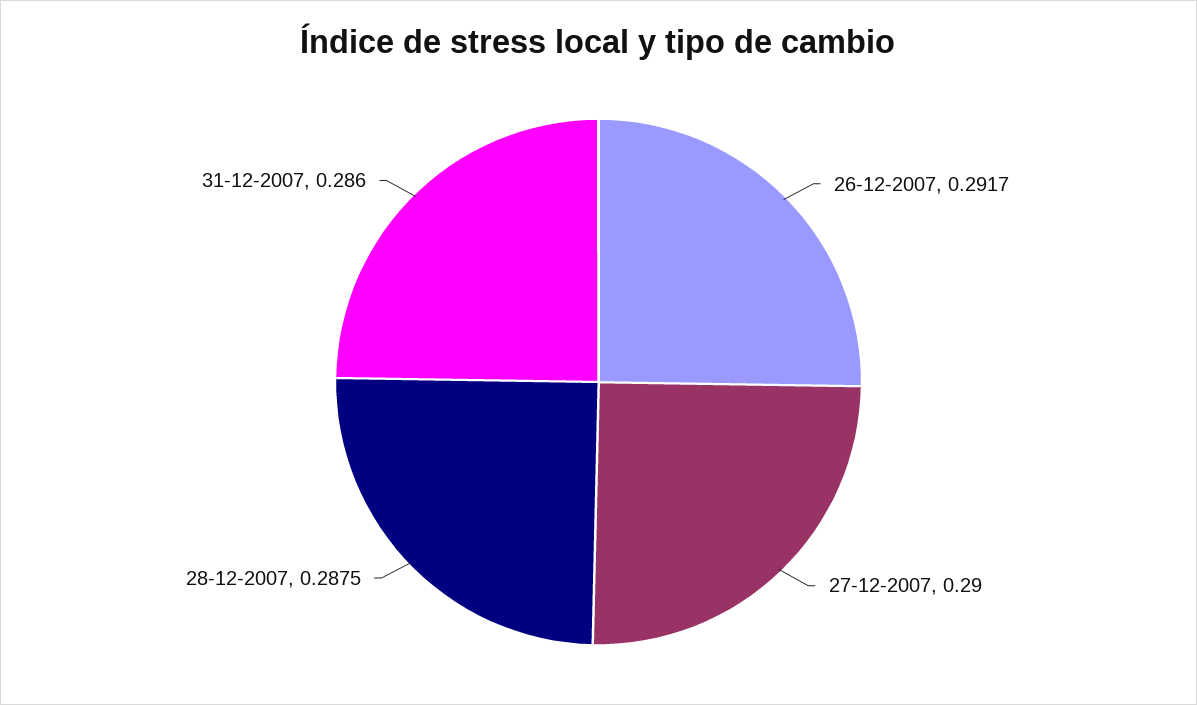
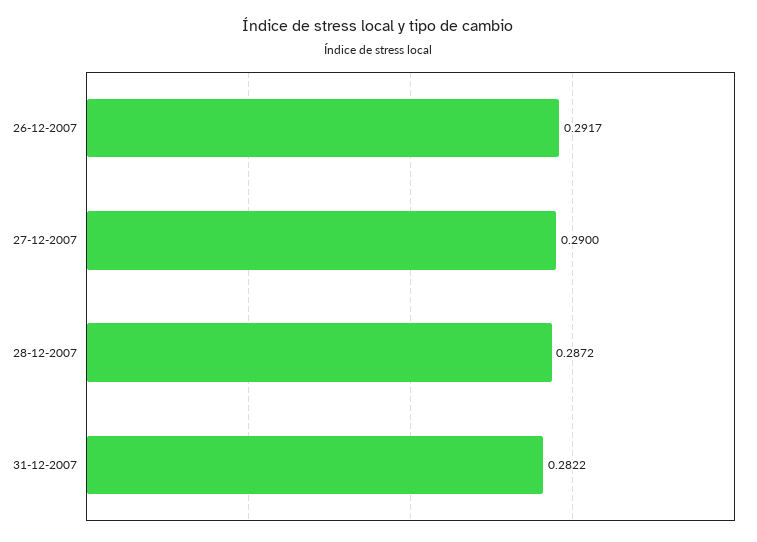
28-12-2007: 0.2875 -> 0.2872
31-12-2007: 0.286 -> 0.2822

